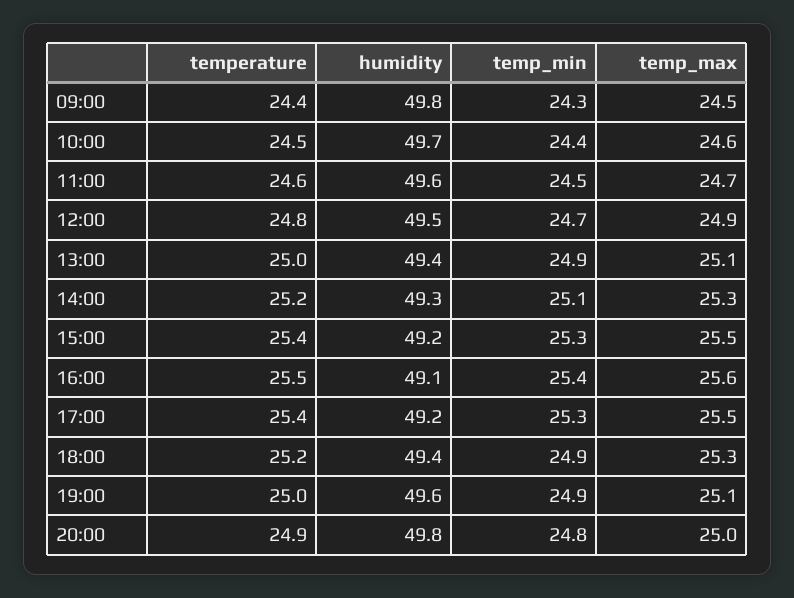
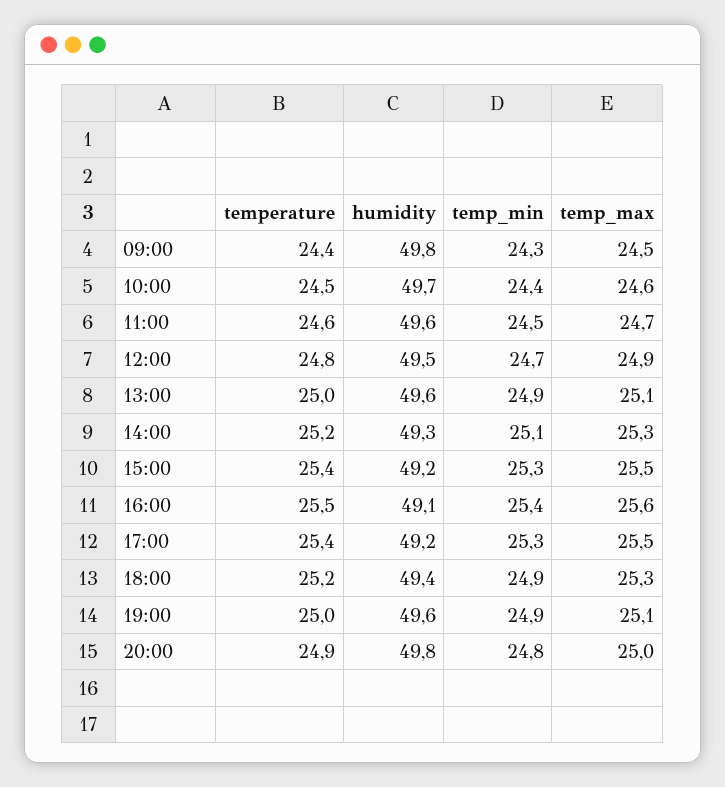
humidity, 13:00: 49.4 -> 49.6

